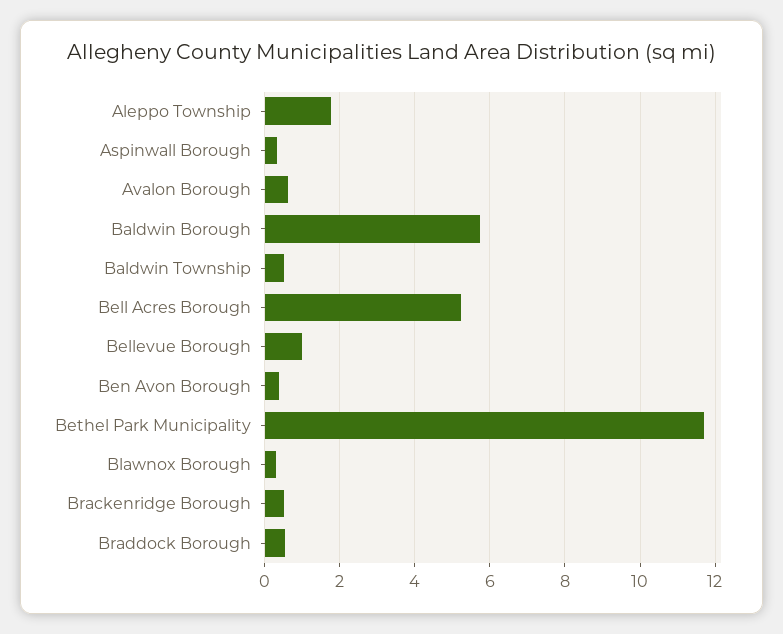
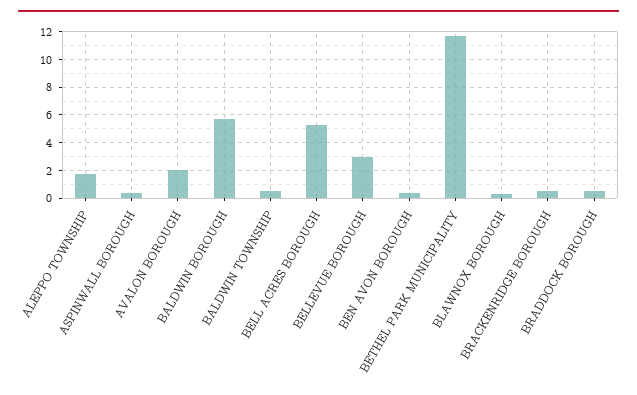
Avalon Borough: 0.6 -> 2
Bellevue Borough: 1 -> 3

